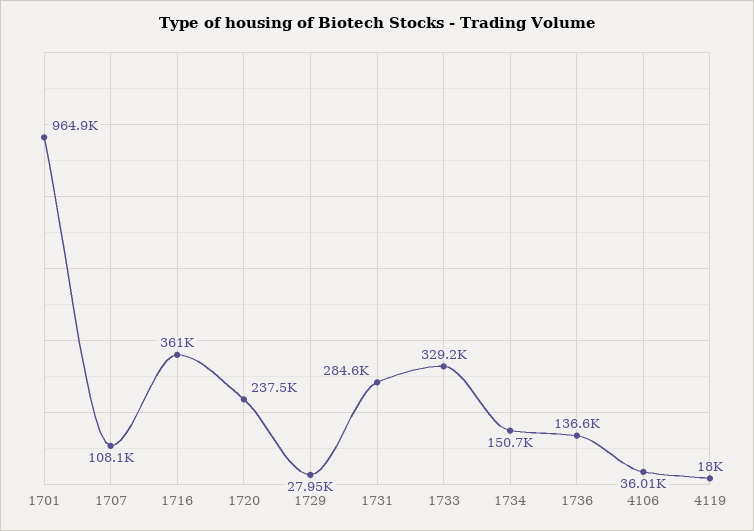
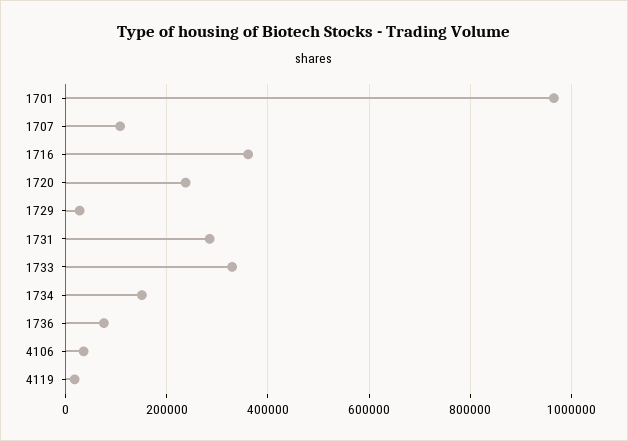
1736: 136600 -> 80000

